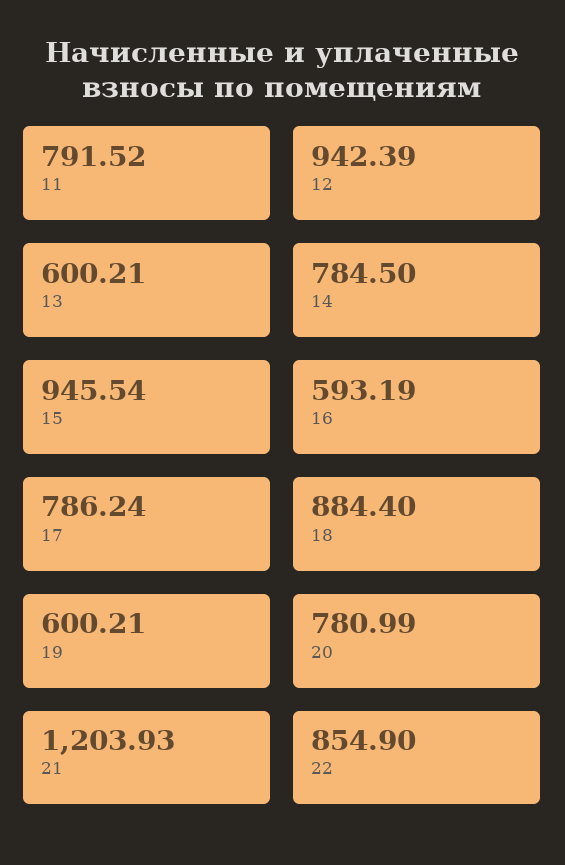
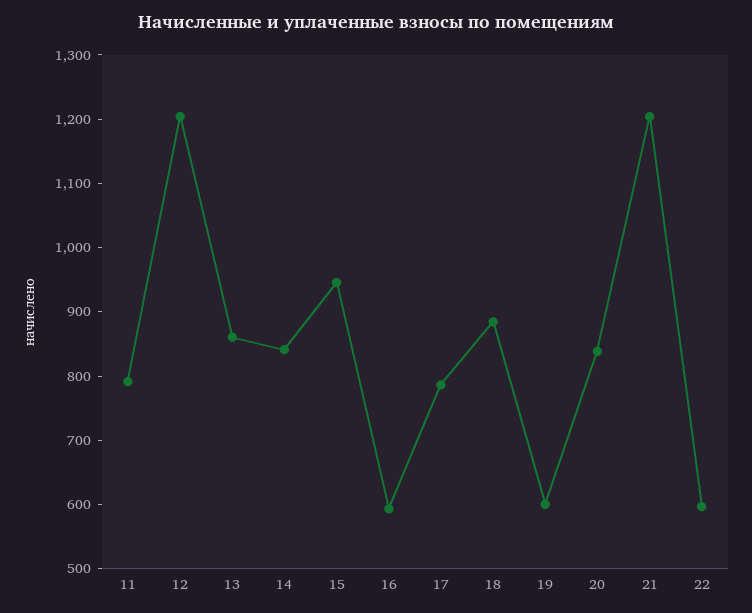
12: 942.39 -> 1200
13: 600.21 -> 860
14: 784.5 -> 840
20: 780.99 -> 840
22: 854.9 -> 600

